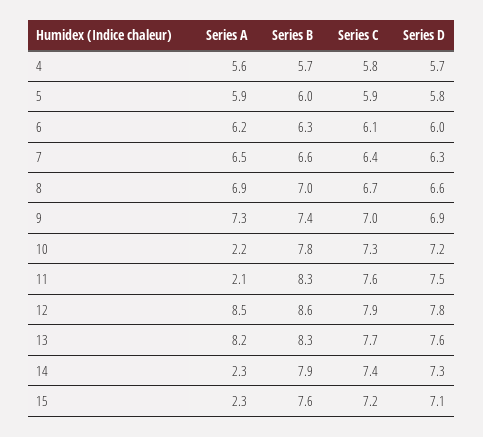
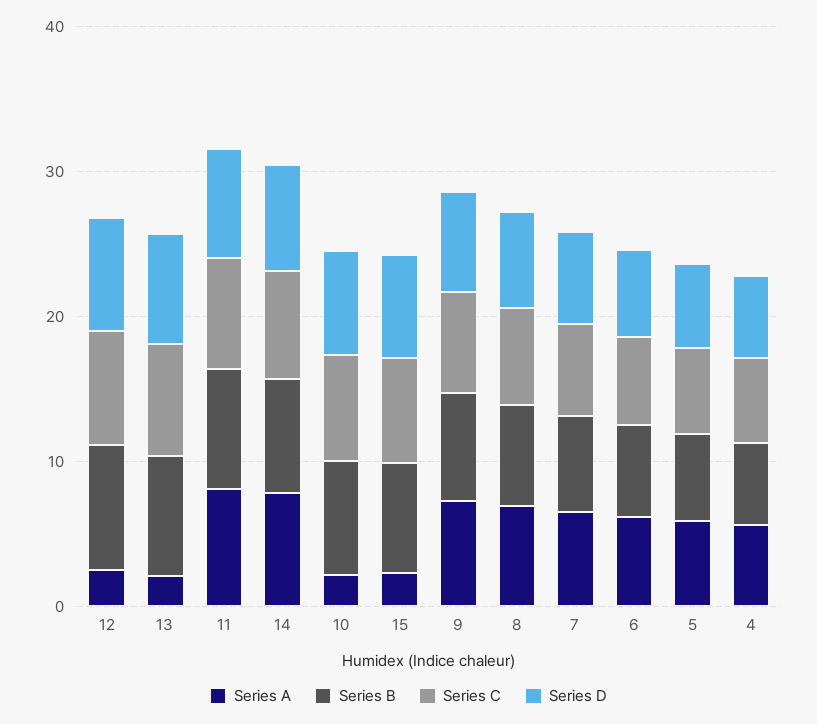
Series A, 11: 2.1 -> 8
Series A, 12: 8.5 -> 2
Series A, 13: 8.2 -> 2
Series A, 14: 2.3 -> 8

